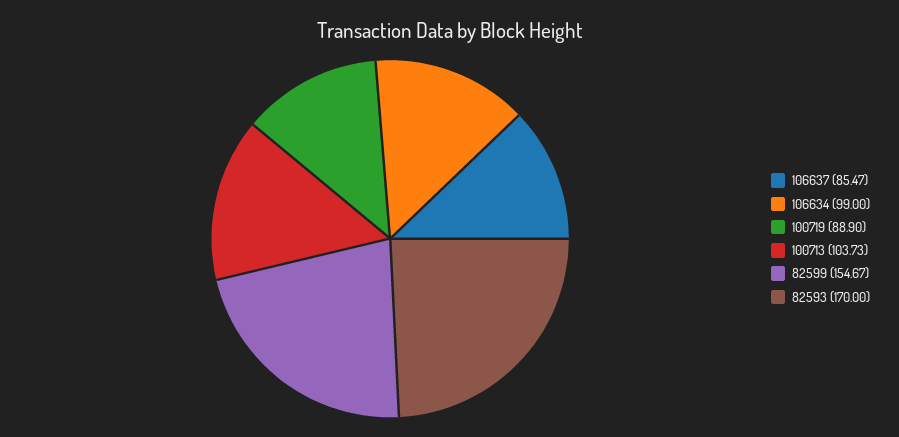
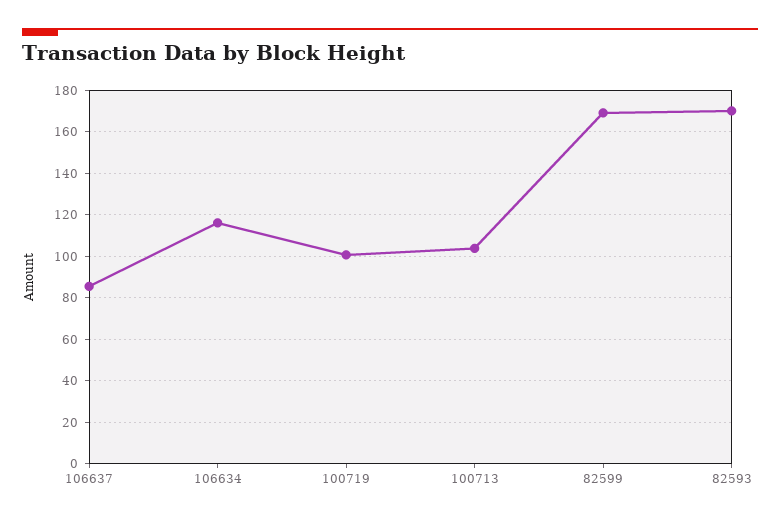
106634: 99 -> 115
100719: 88.9 -> 100
82599: 154.67 -> 170

